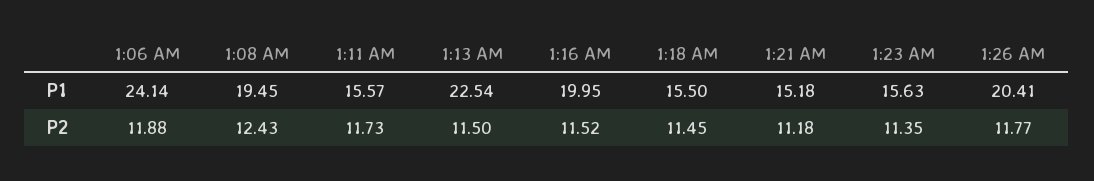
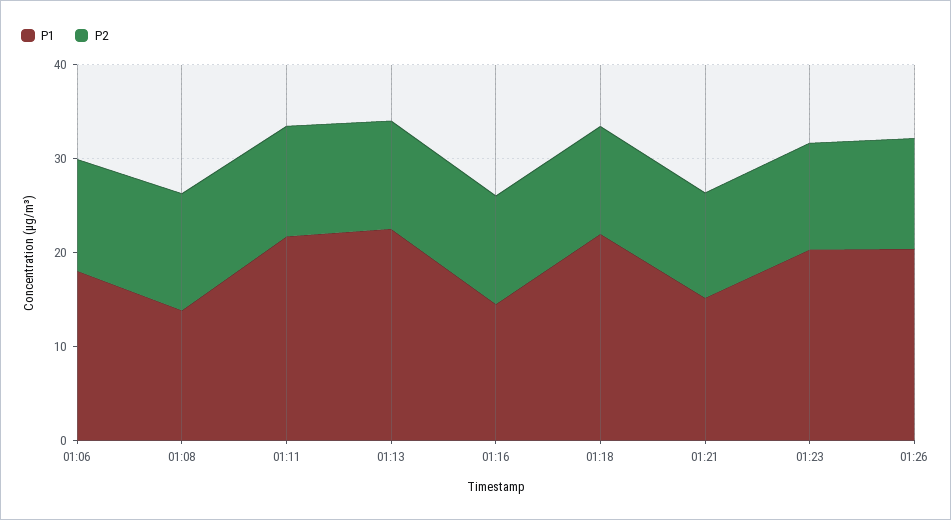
P1, 1:06 AM: 24.14 -> 18
P1, 1:08 AM: 19.45 -> 14
P1, 1:11 AM: 15.57 -> 22
P1, 1:16 AM: 19.95 -> 14
P1, 1:18 AM: 15.5 -> 22
P1, 1:23 AM: 15.63 -> 20

